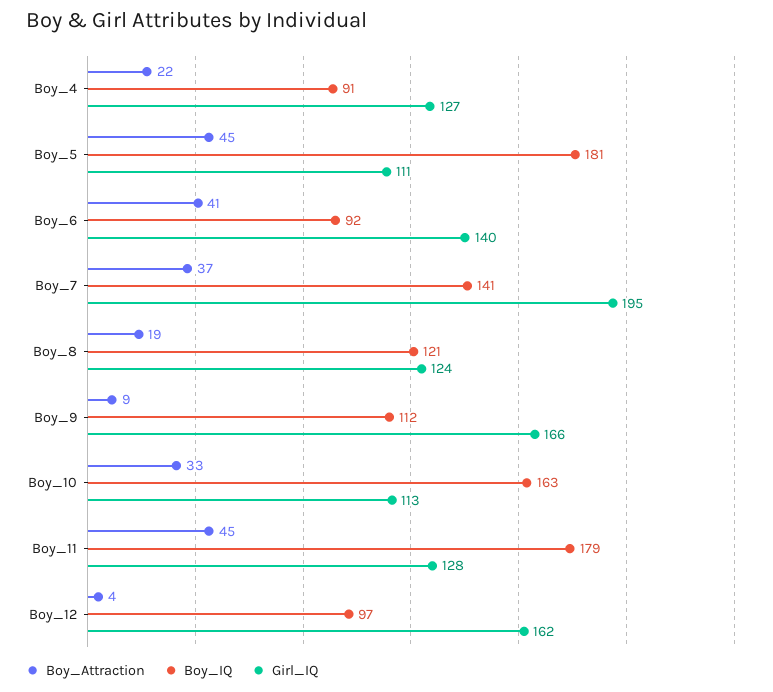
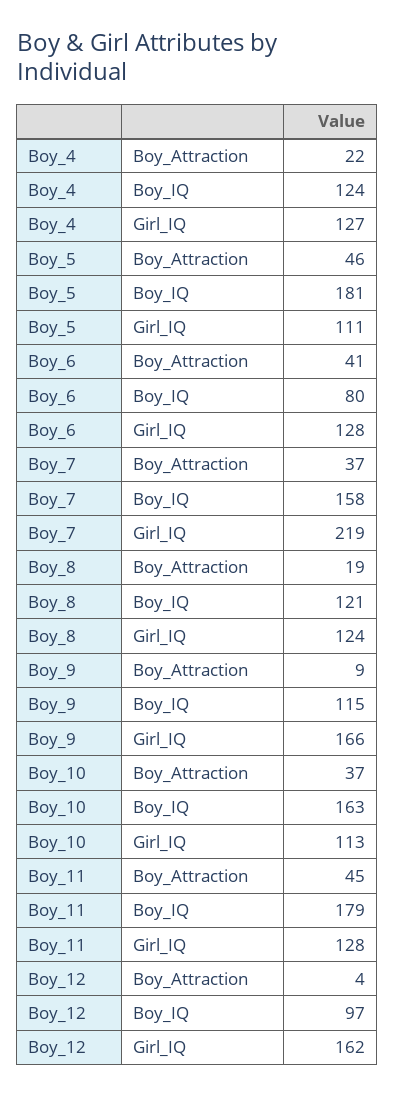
Boy_IQ, Boy_4: 91 -> 124
Boy_Attraction, Boy_5: 45 -> 46
Boy_IQ, Boy_6: 92 -> 80
Girl_IQ, Boy_6: 140 -> 128
Boy_IQ, Boy_7: 141 -> 158
Girl_IQ, Boy_7: 195 -> 219
Boy_IQ, Boy_9: 112 -> 115
Boy_Attraction, Boy_10: 33 -> 37

